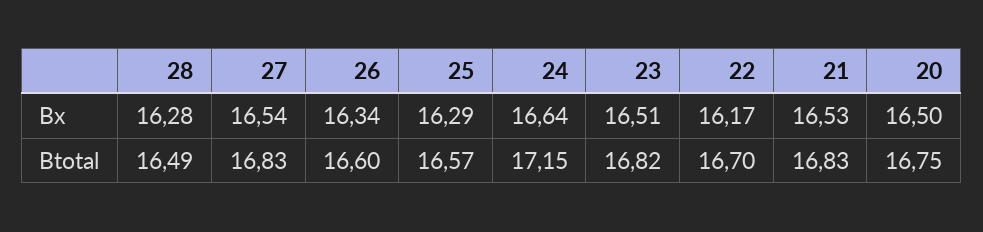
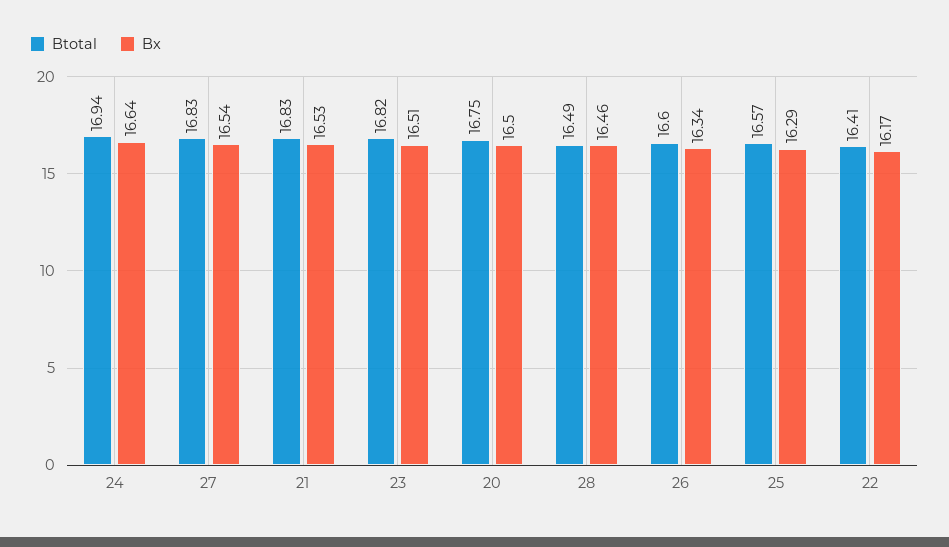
Bx, 28: 16.28 -> 16.46
Btotal, 24: 17.15 -> 16.94
Btotal, 22: 16.7 -> 16.41

